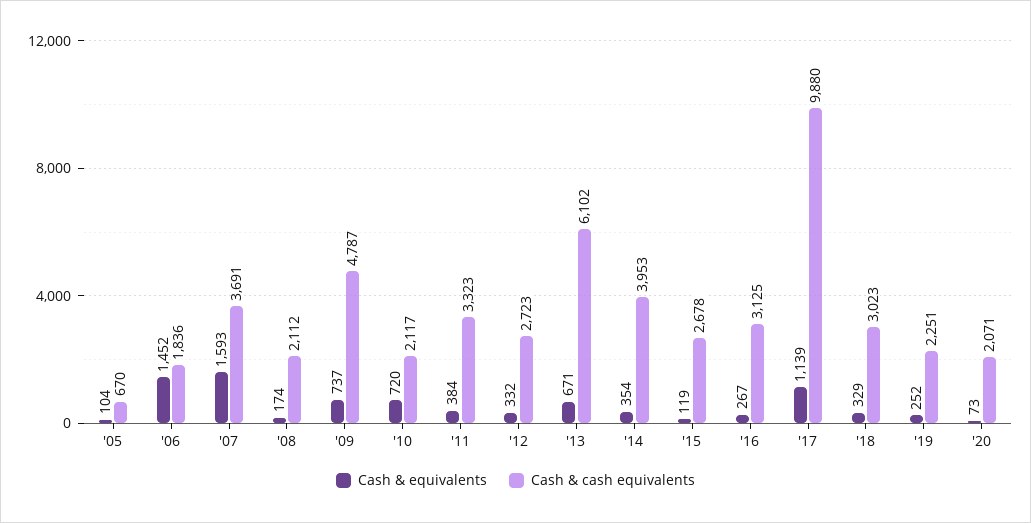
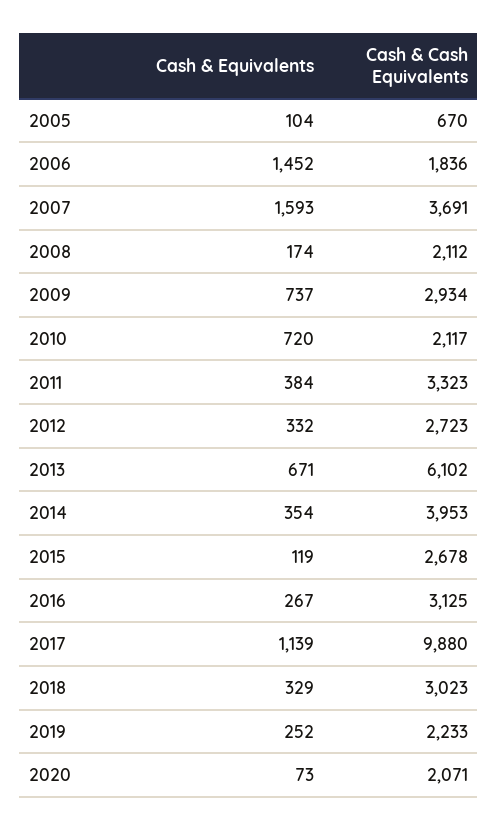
Cash & cash equivalents, '09: 4787 -> 2934
Cash & cash equivalents, '19: 2251 -> 2233

